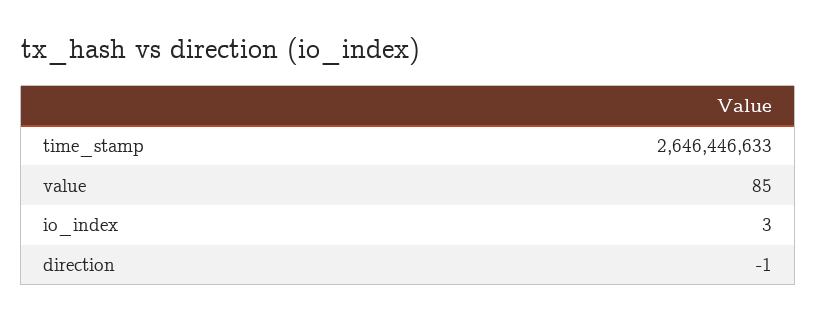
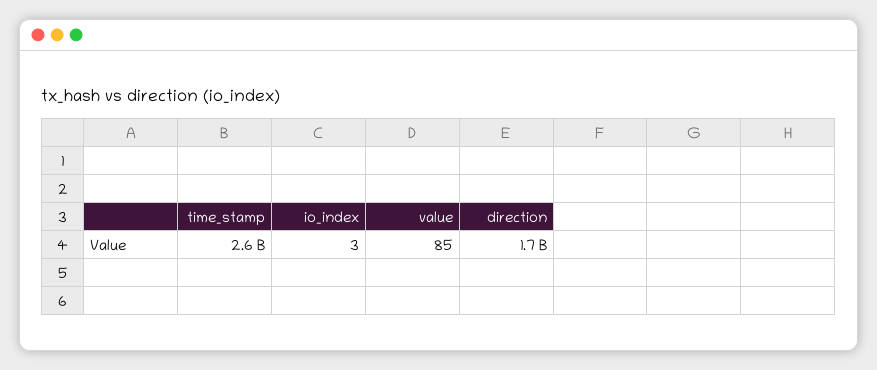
direction: -1 -> 1700000000

